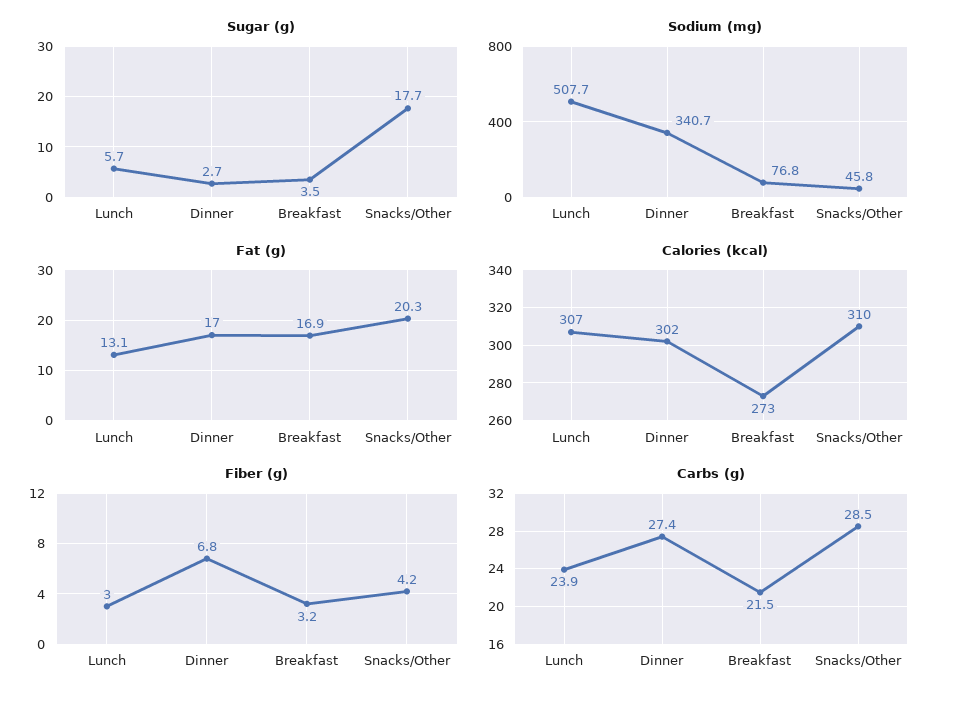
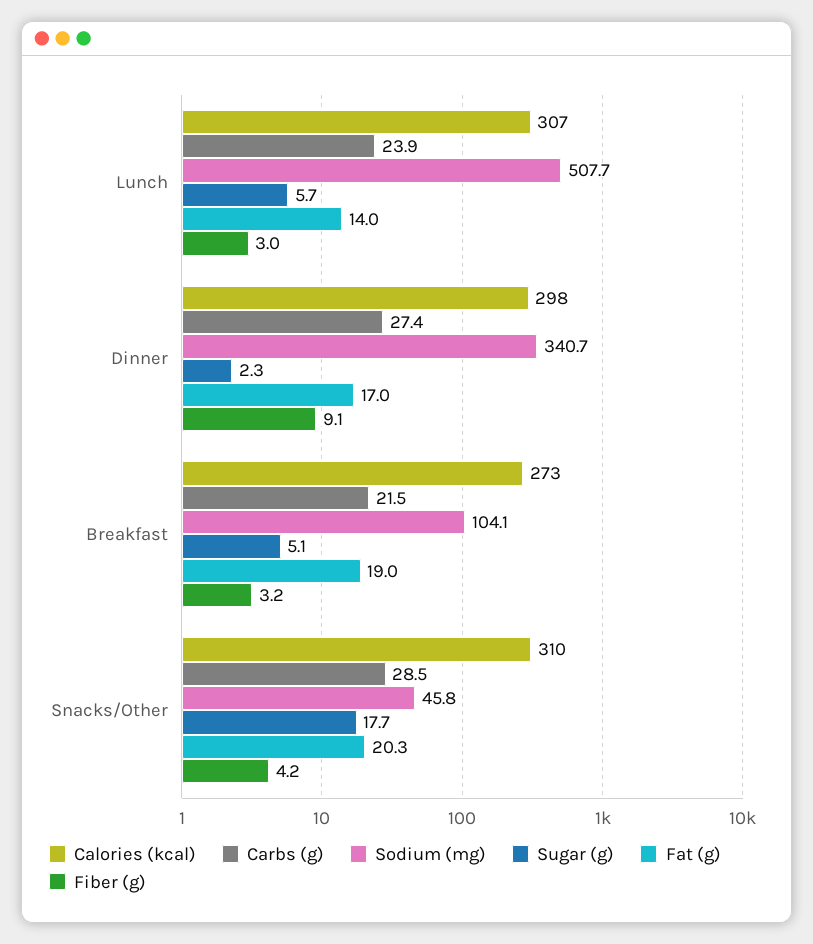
Sugar (g), Dinner: 2.7 -> 2.3
Sugar (g), Breakfast: 3.5 -> 5.1
Sodium (mg), Breakfast: 76.8 -> 104.1
Fat (g), Lunch: 13.1 -> 14
Fat (g), Breakfast: 16.9 -> 19
Calories (kcal), Dinner: 302 -> 298
Fiber (g), Dinner: 6.8 -> 9.1

